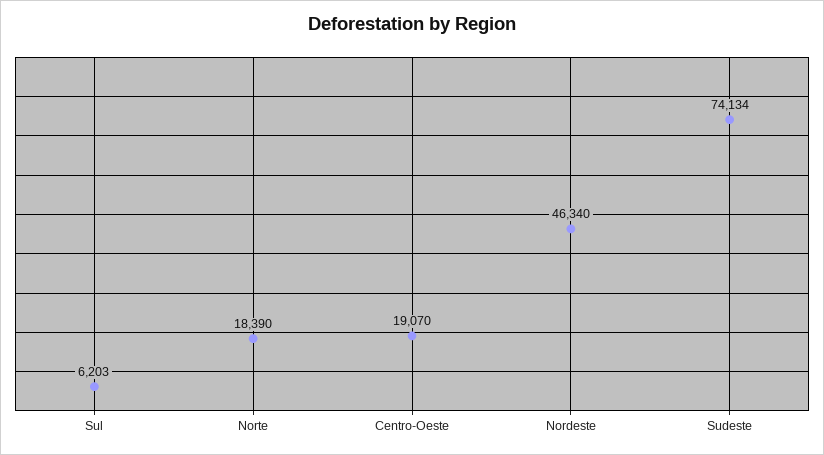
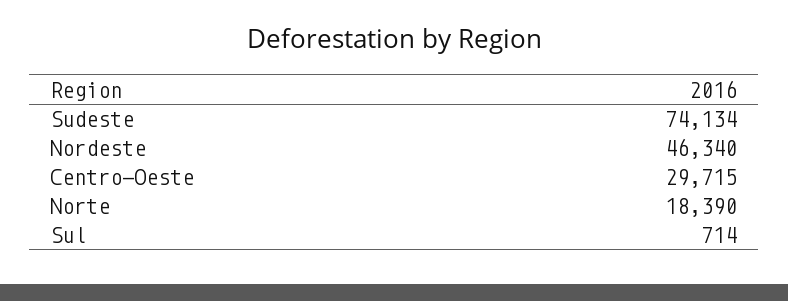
Sul: 6203 -> 714
Centro-Oeste: 19070 -> 29715

